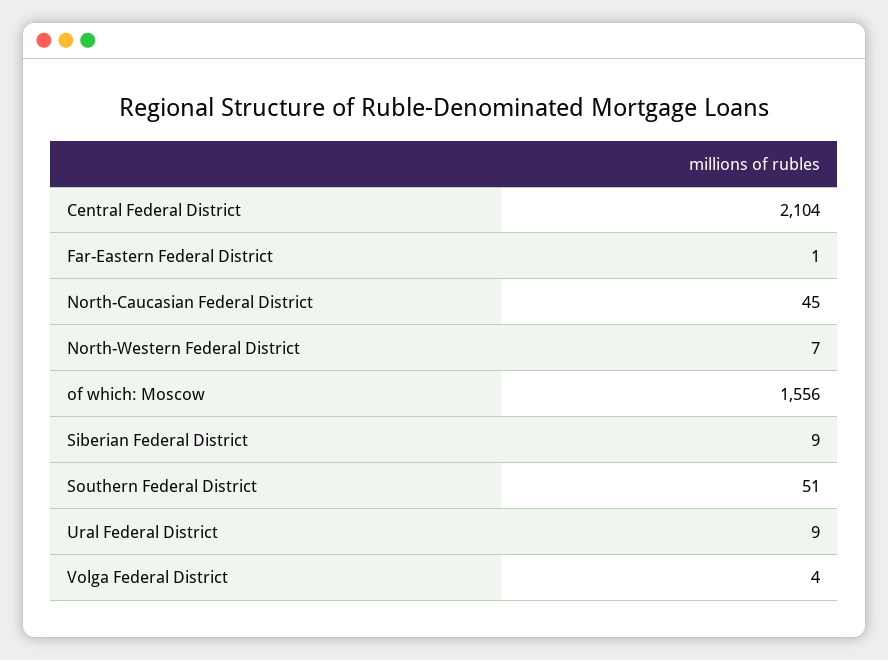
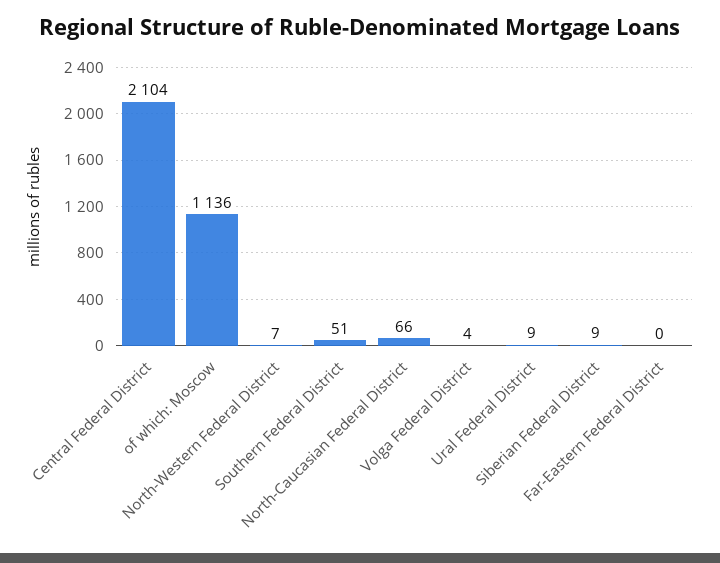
Far-Eastern Federal District: 1 -> 0
North-Caucasian Federal District: 45 -> 66
of which: Moscow: 1556 -> 1136

